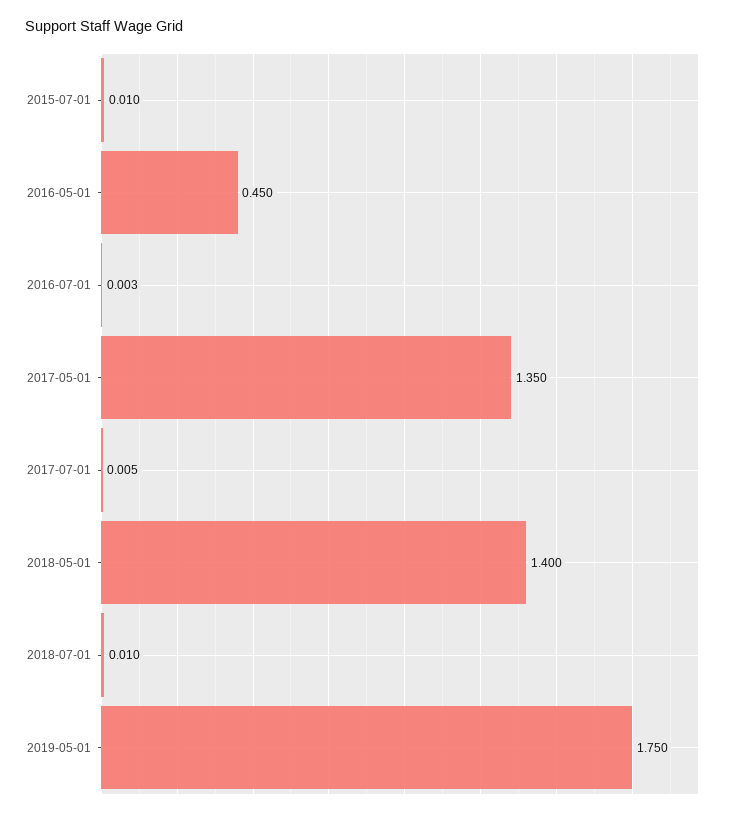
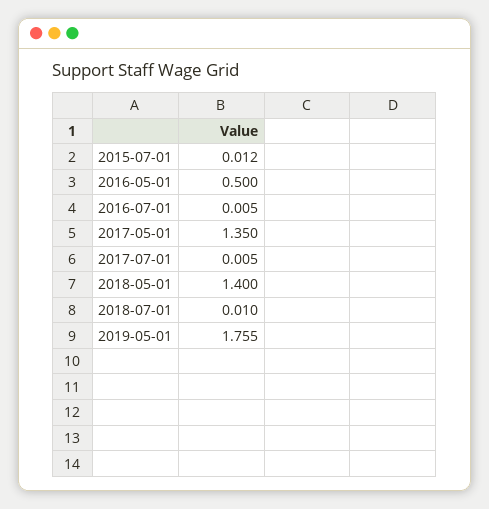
2015-07-01: 0.01 -> 0.012
2016-05-01: 0.45 -> 0.5
2016-07-01: 0.003 -> 0.005
2019-05-01: 1.75 -> 1.755

